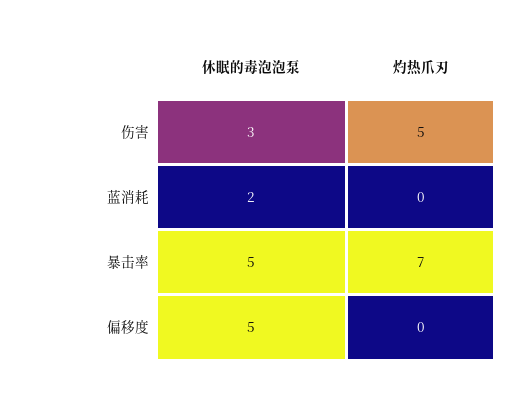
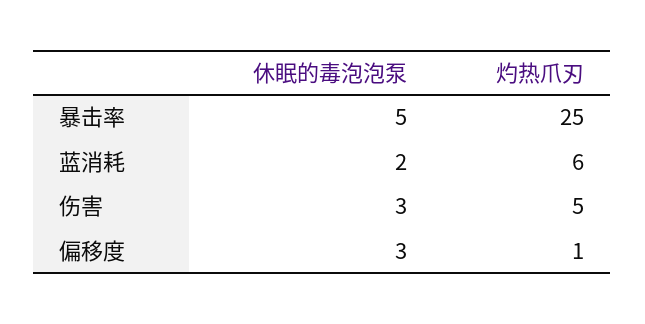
灼热爪刃, 蓝消耗: 0 -> 6
灼热爪刃, 暴击率: 7 -> 25
休眠的毒泡泡泵, 偏移度: 5 -> 3
灼热爪刃, 偏移度: 0 -> 1

